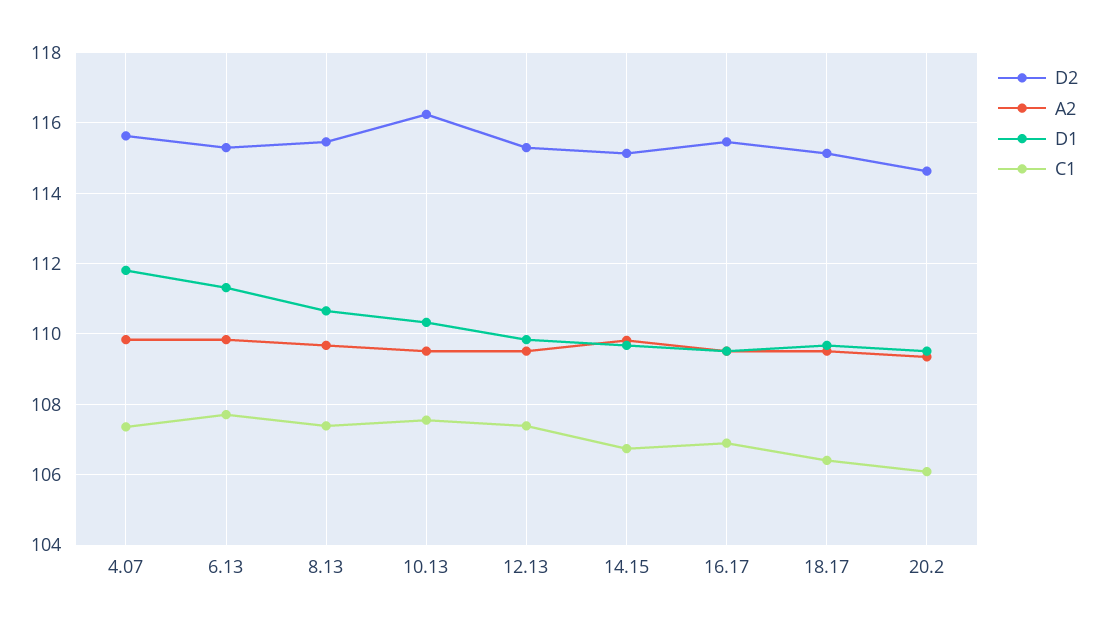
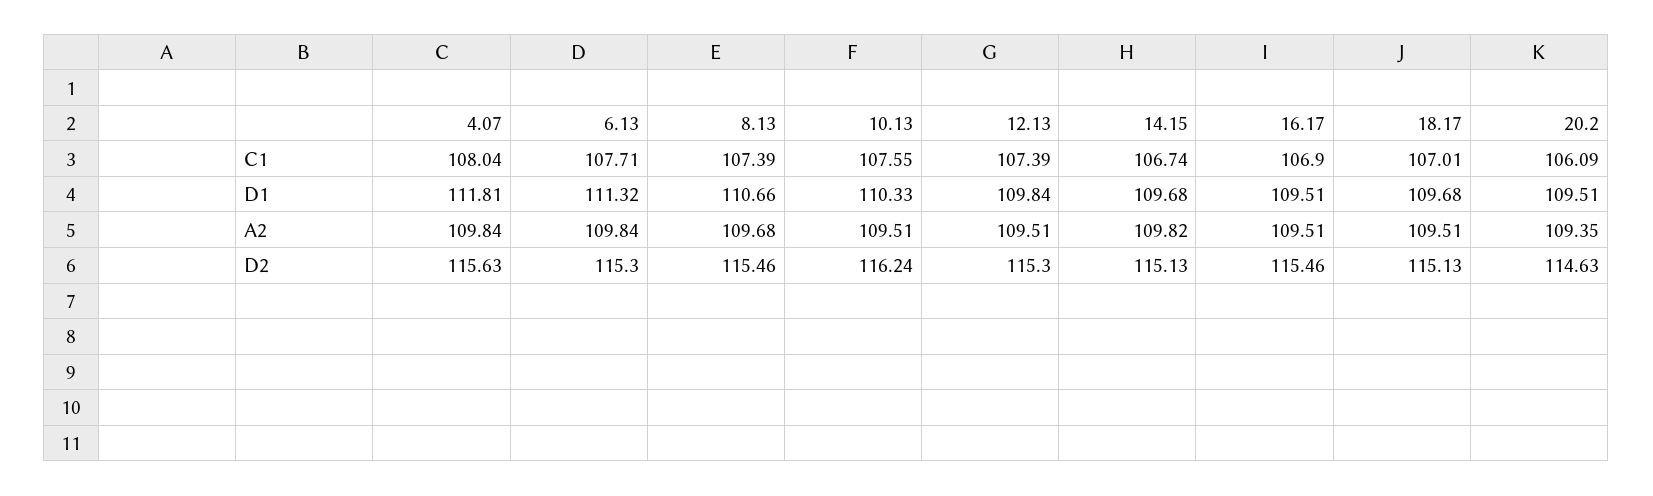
C1, 4.07: 107.4 -> 108.04
C1, 18.17: 106.4 -> 107.01

